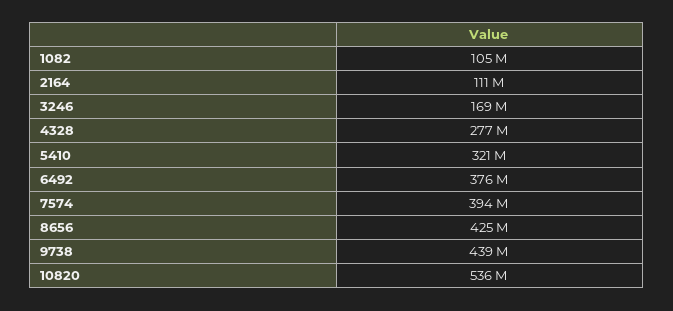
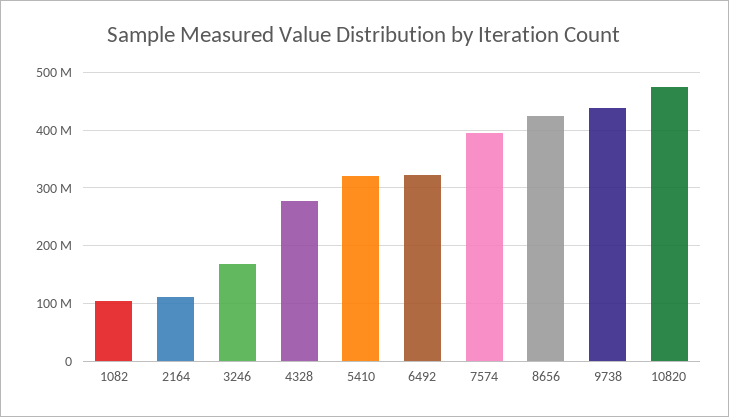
6492: 376000000 -> 320000000
10820: 536000000 -> 480000000

